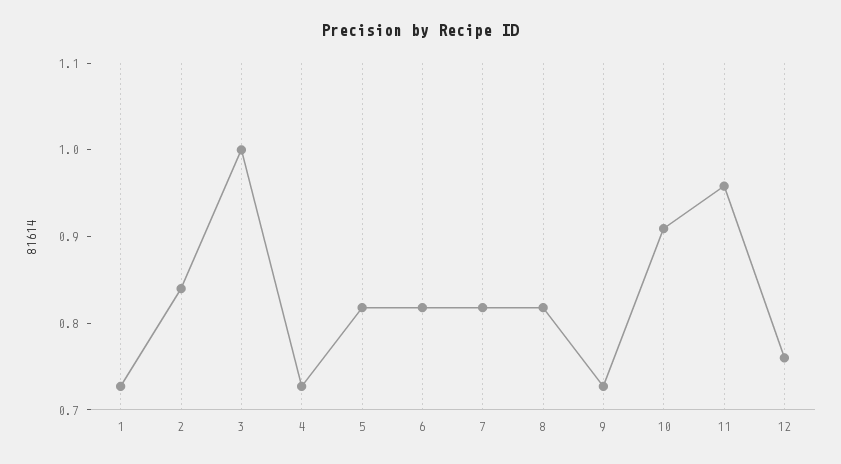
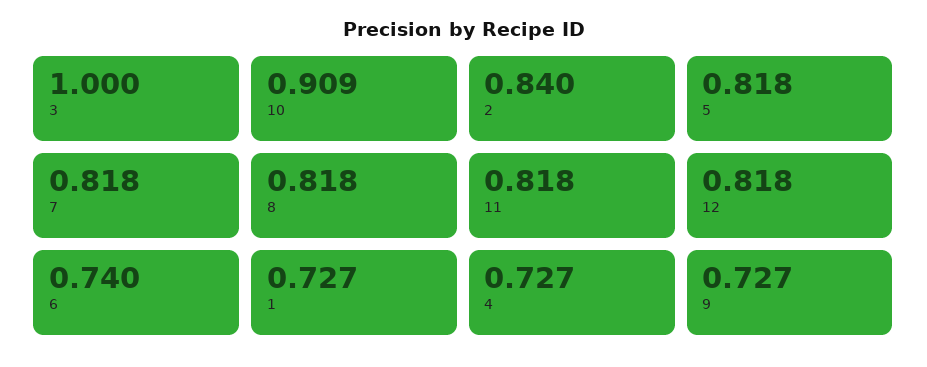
6: 0.82 -> 0.74
11: 0.96 -> 0.818
12: 0.76 -> 0.818

